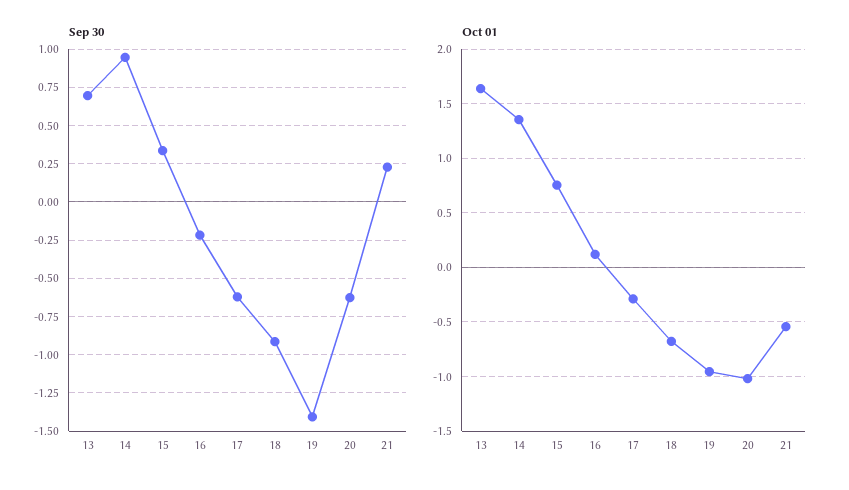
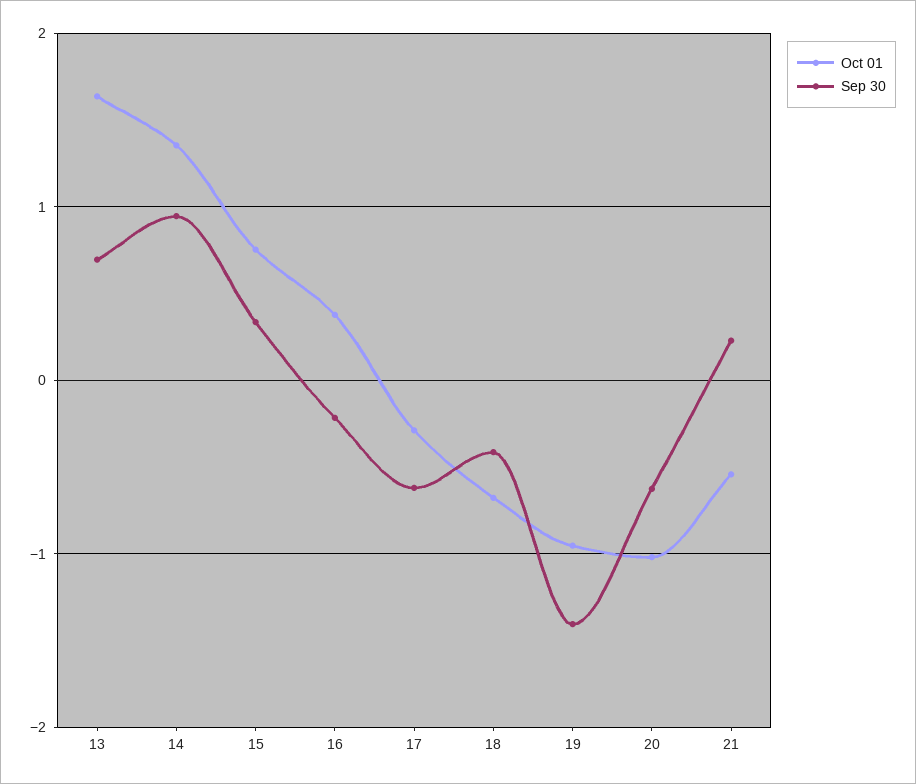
Sep 30, 18: -0.9 -> -0.4
Oct 01, 16: 0.1 -> 0.4

